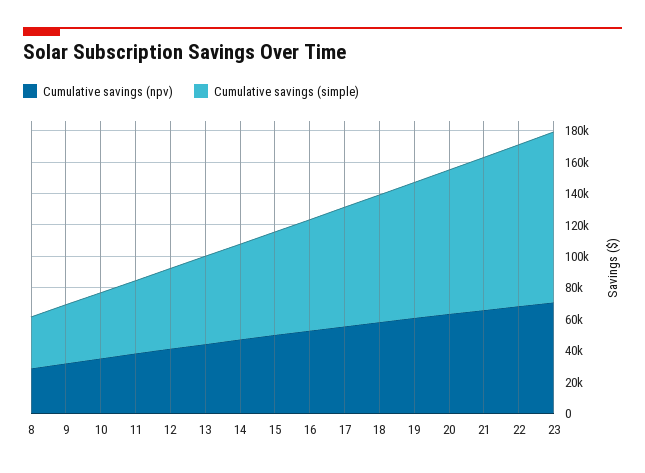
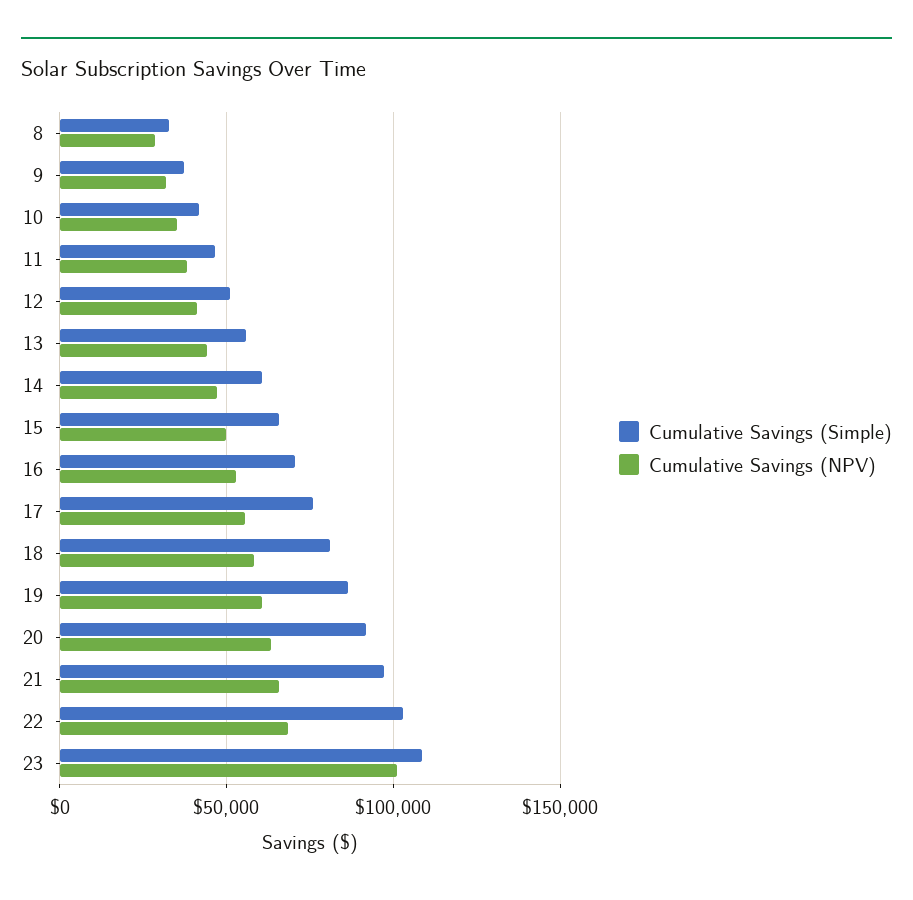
Cumulative savings (npv), 23: 70000 -> 100000

